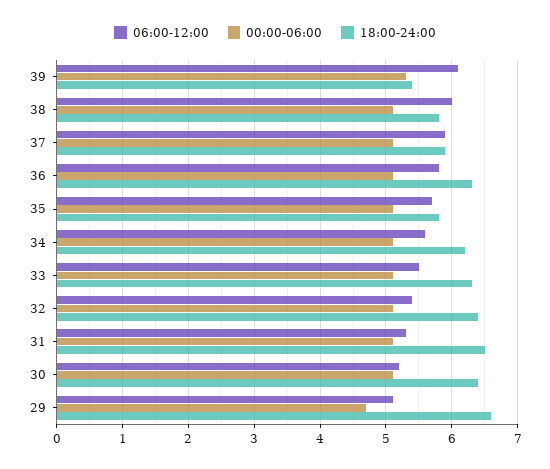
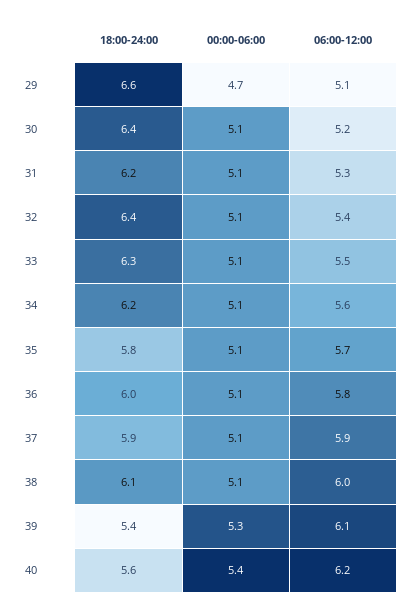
18:00-24:00, 38: 5.8 -> 6.1
18:00-24:00, 36: 6.3 -> 6
18:00-24:00, 31: 6.5 -> 6.2
18:00-24:00, 40: none -> 5.6
00:00-06:00, 40: none -> 5.4
06:00-12:00, 40: none -> 6.2

